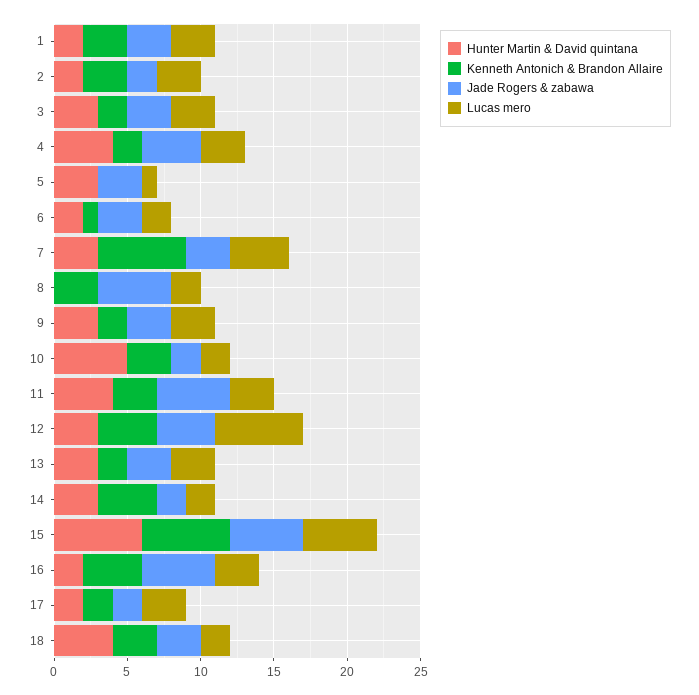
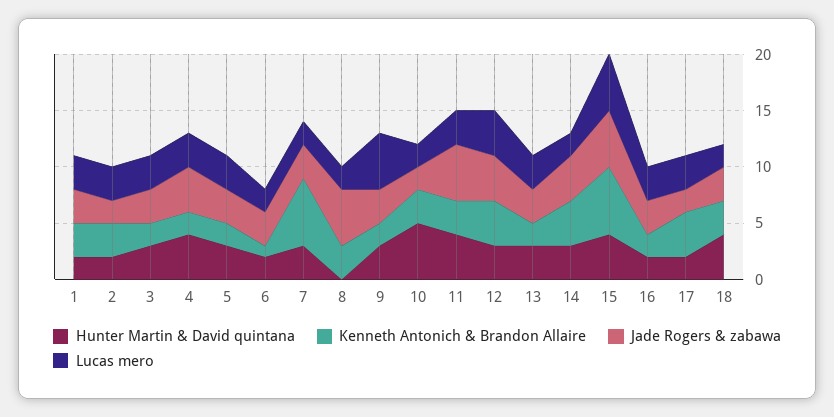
Kenneth Antonich & Brandon Allaire, 5: 0 -> 2
Lucas mero, 5: 1 -> 3
Lucas mero, 7: 4 -> 2
Lucas mero, 9: 3 -> 5
Lucas mero, 12: 6 -> 4
Jade Rogers & zabawa, 14: 2 -> 4
Hunter Martin & David quintana, 15: 6 -> 4
Kenneth Antonich & Brandon Allaire, 16: 4 -> 2
Jade Rogers & zabawa, 16: 5 -> 3
Kenneth Antonich & Brandon Allaire, 17: 2 -> 4

